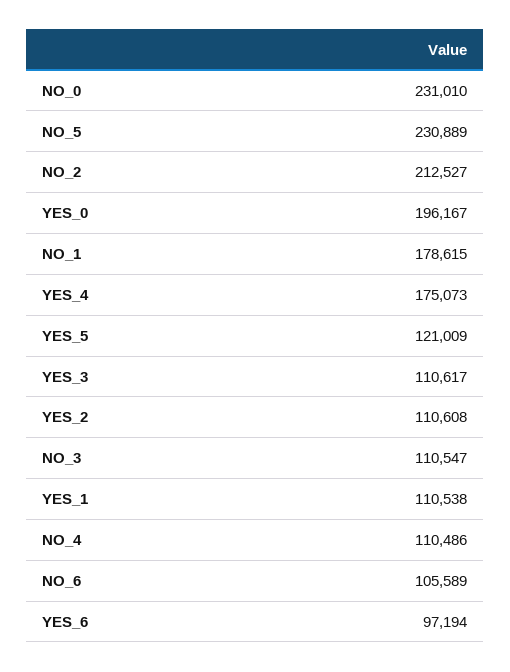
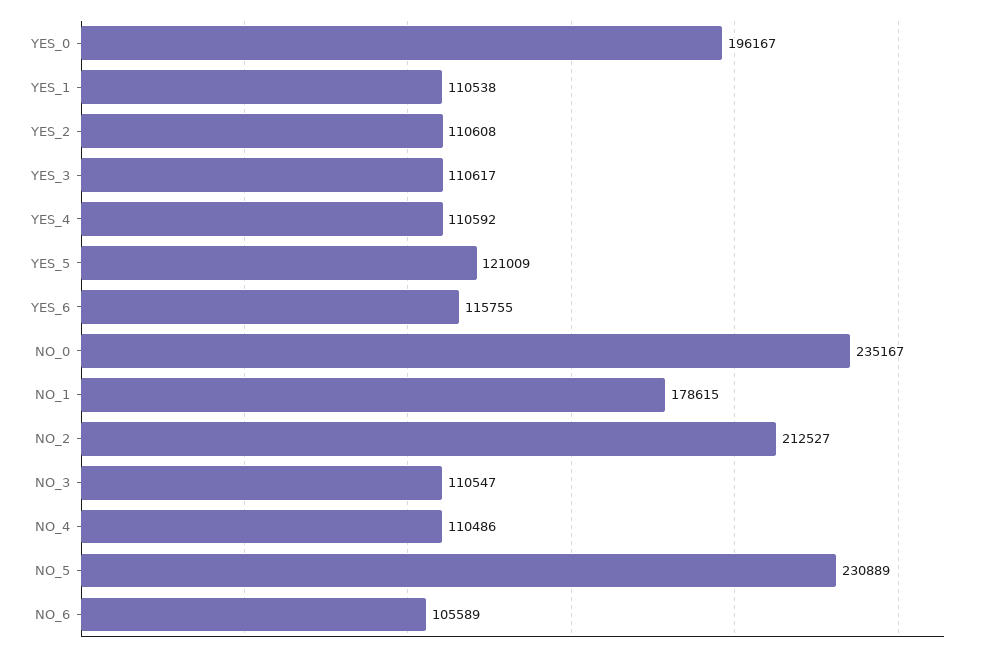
NO_0: 231010 -> 235167
YES_4: 175073 -> 110592
YES_6: 97194 -> 115755

